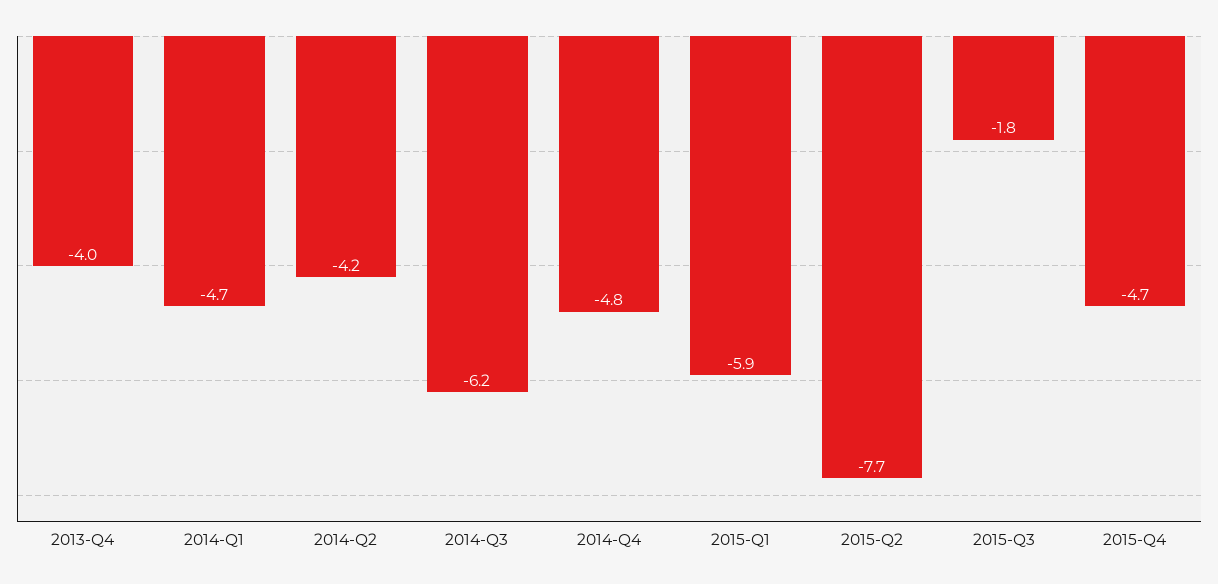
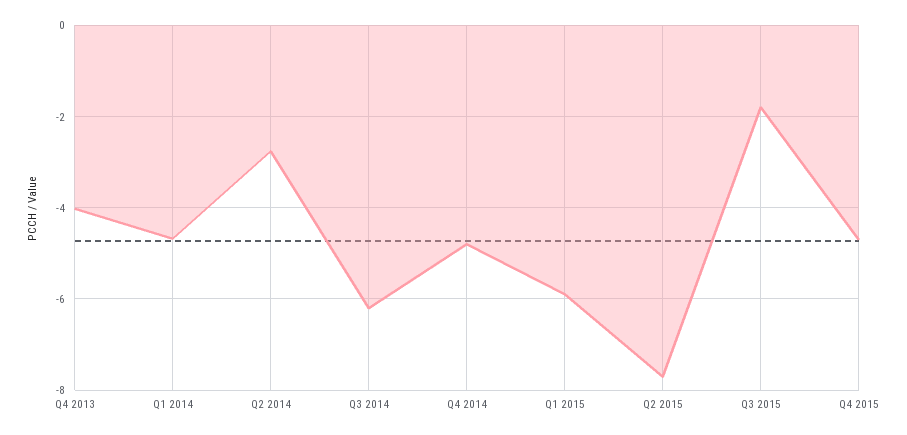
2014-Q2: -4.2 -> -2.8

